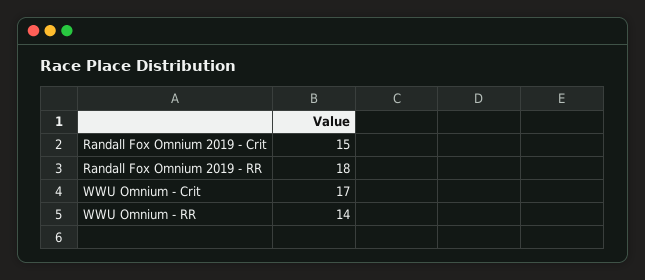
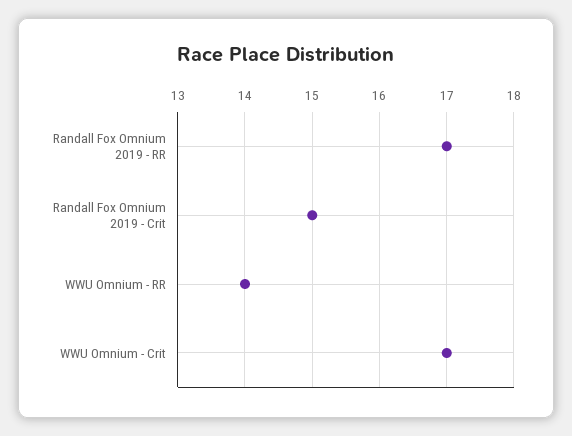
Randall Fox Omnium 2019 - RR: 18 -> 17

